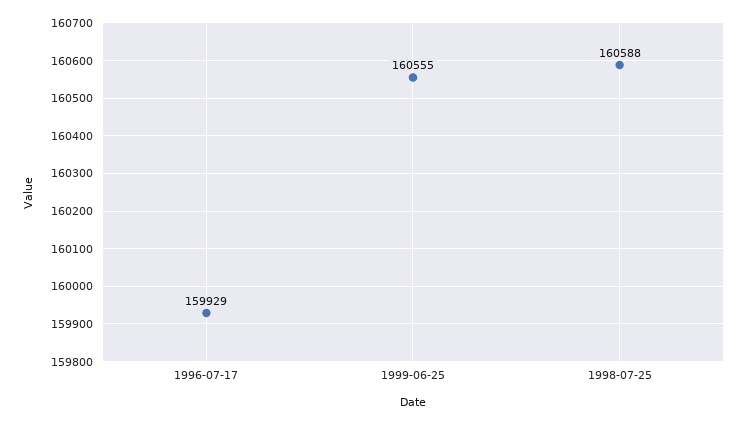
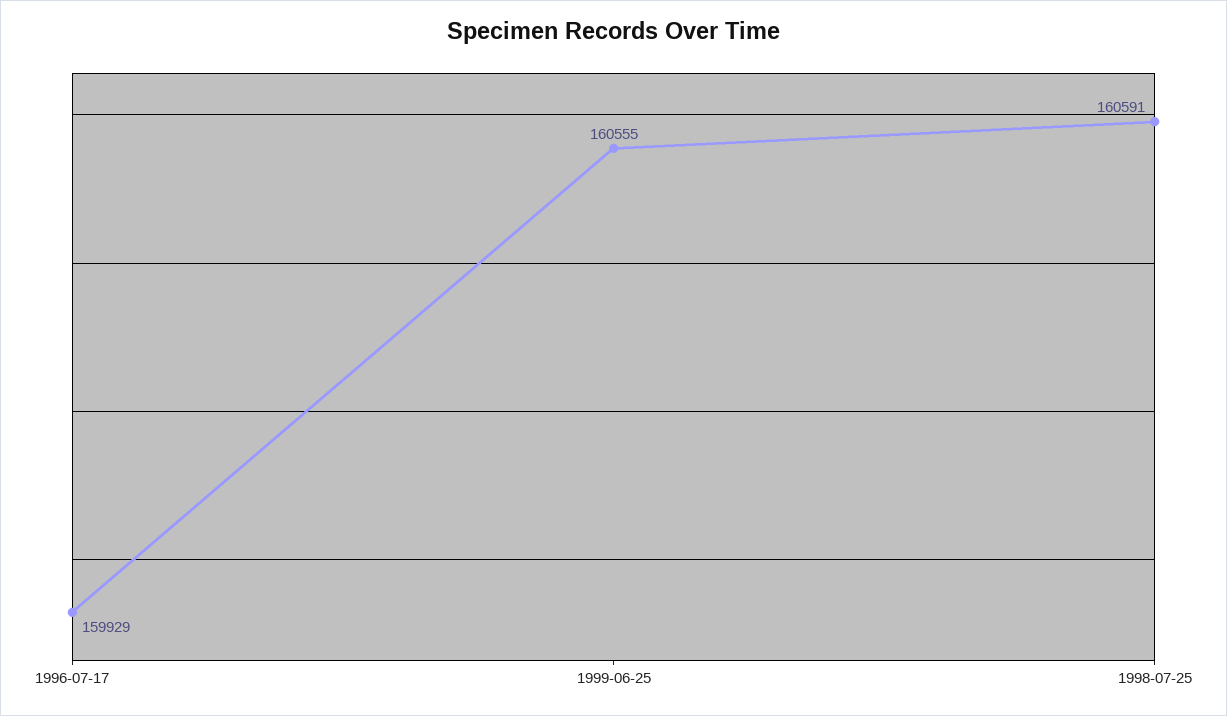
1998-07-25: 160588 -> 160591

